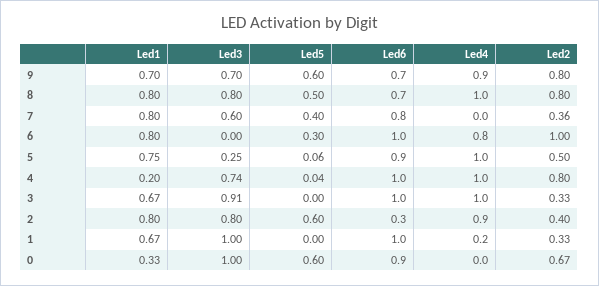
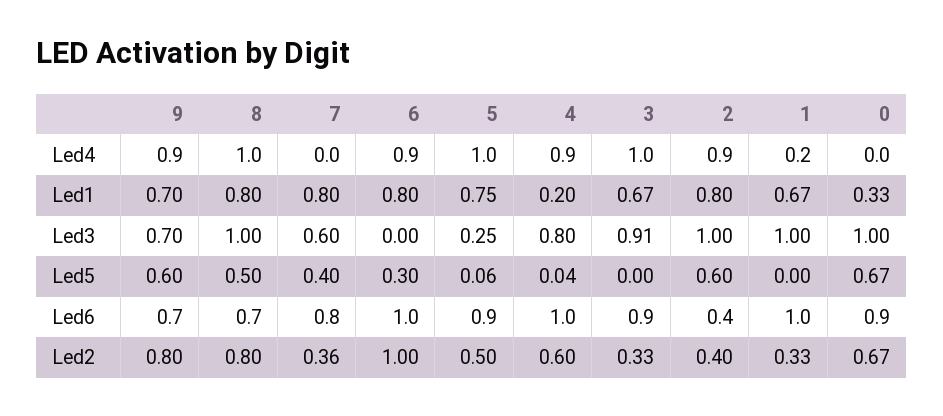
Led3, 8: 0.8 -> 1
Led4, 6: 0.8 -> 0.9
Led3, 4: 0.74 -> 0.8
Led4, 4: 1 -> 0.9
Led2, 4: 0.8 -> 0.6
Led6, 3: 1 -> 0.9
Led3, 2: 0.8 -> 1
Led6, 2: 0.3 -> 0.4
Led5, 0: 0.6 -> 0.67

